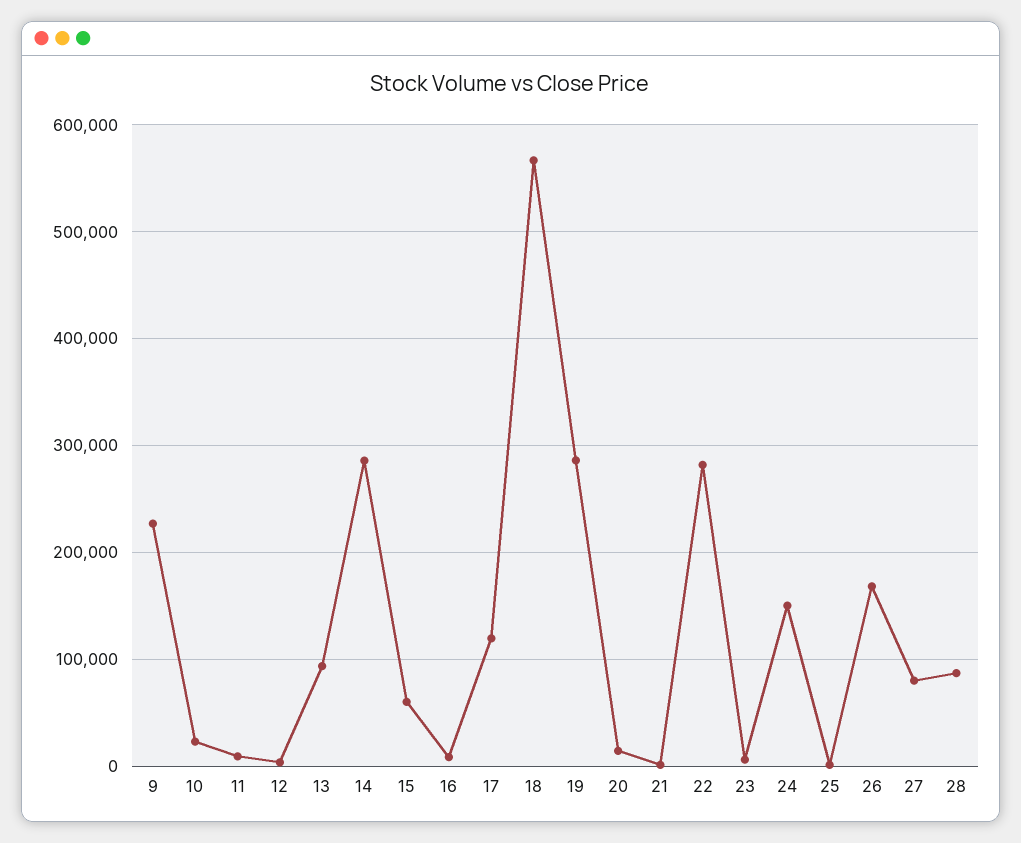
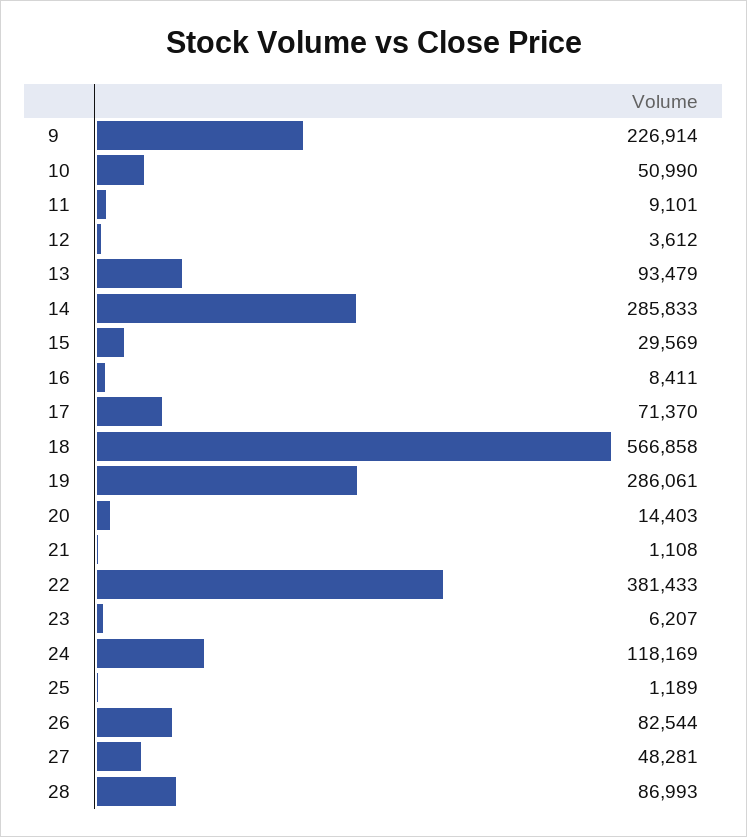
10: 20000 -> 50990
15: 60000 -> 29569
17: 120000 -> 71370
22: 280000 -> 381433
24: 150000 -> 118169
26: 170000 -> 82544
27: 80000 -> 48281

